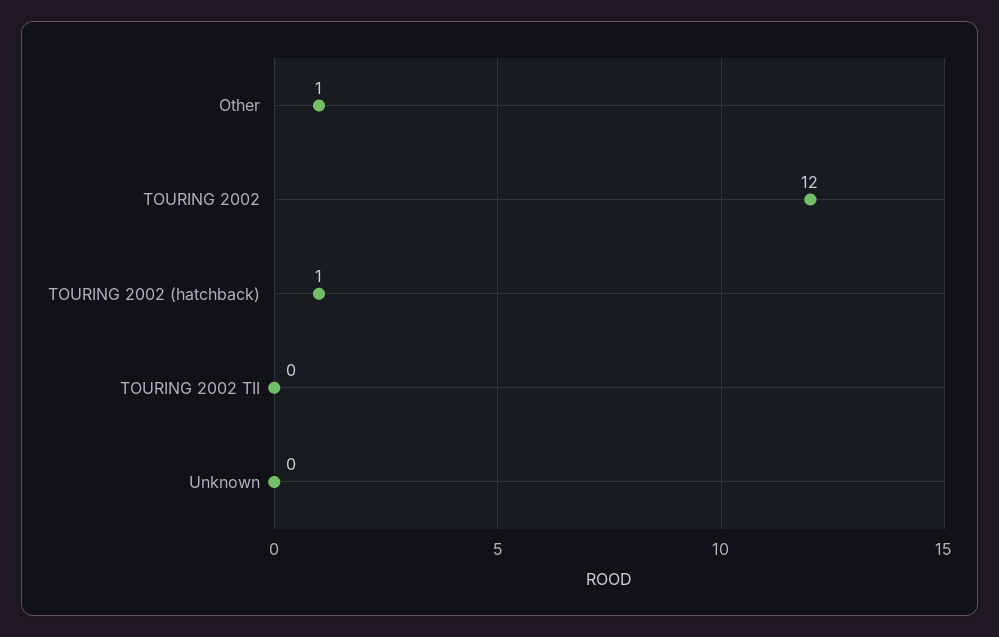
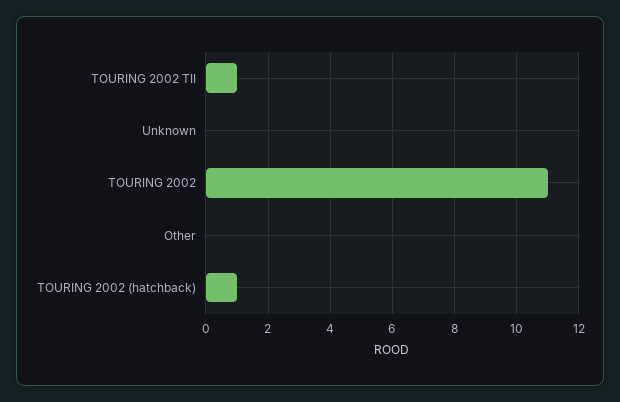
Other: 1 -> 0
TOURING 2002: 12 -> 11
TOURING 2002 TII: 0 -> 1

